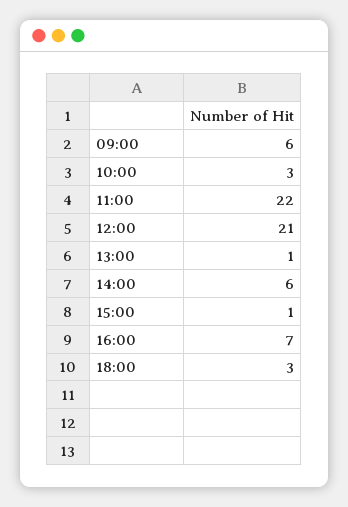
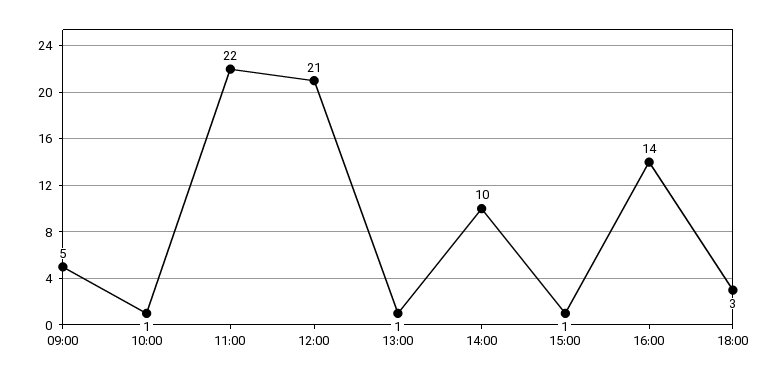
09:00: 6 -> 5
10:00: 3 -> 1
14:00: 6 -> 10
16:00: 7 -> 14

